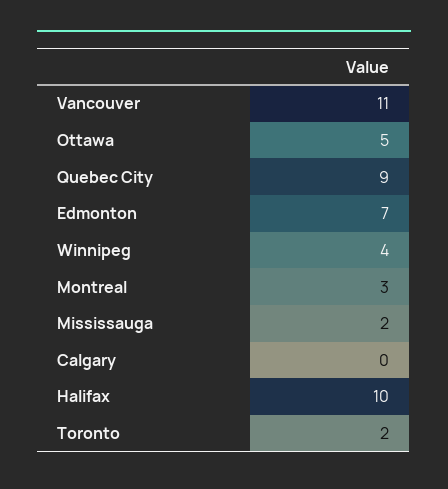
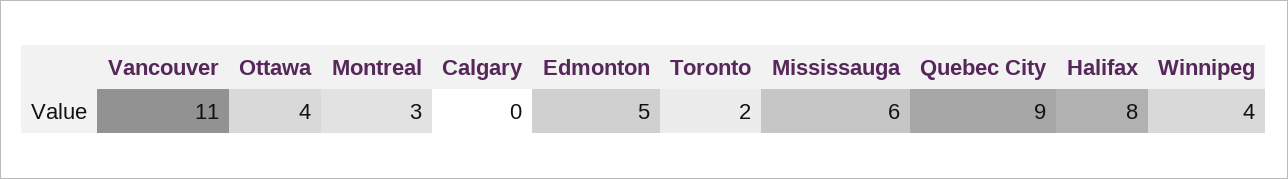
Ottawa: 5 -> 4
Edmonton: 7 -> 5
Mississauga: 2 -> 6
Halifax: 10 -> 8

